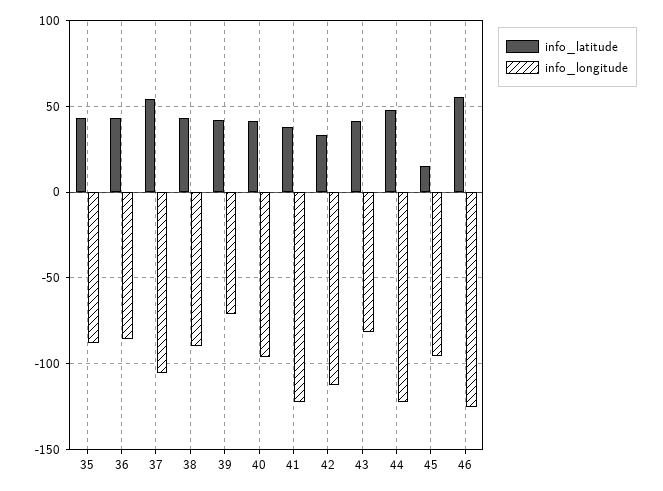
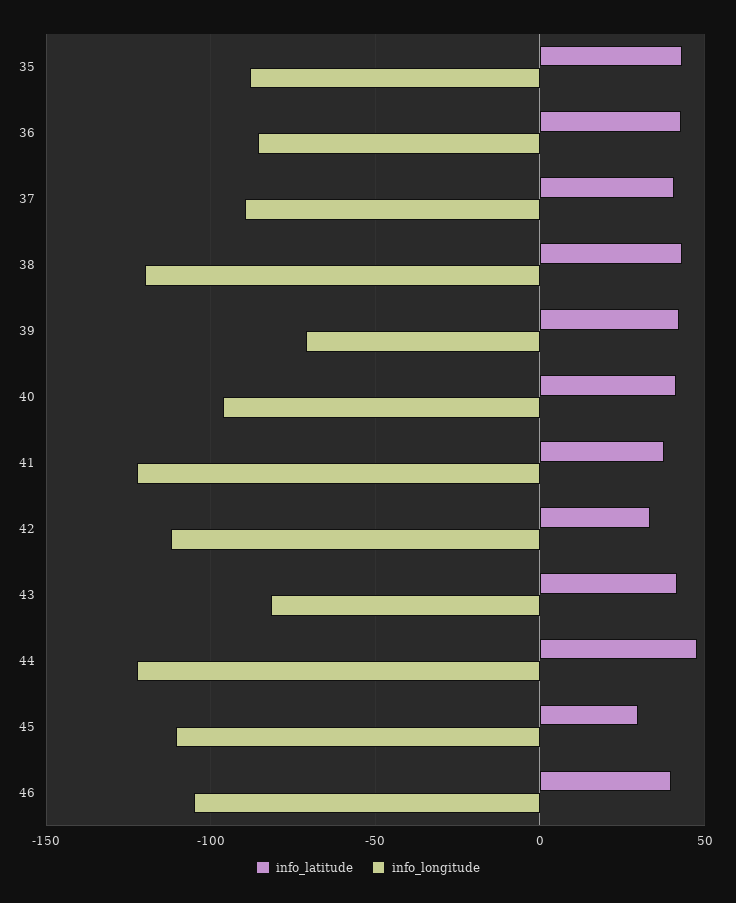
info_latitude, 37: 55 -> 40
info_longitude, 37: -105 -> -90
info_longitude, 38: -90 -> -120
info_latitude, 45: 15 -> 30
info_longitude, 45: -95 -> -110
info_latitude, 46: 55 -> 40
info_longitude, 46: -125 -> -105

